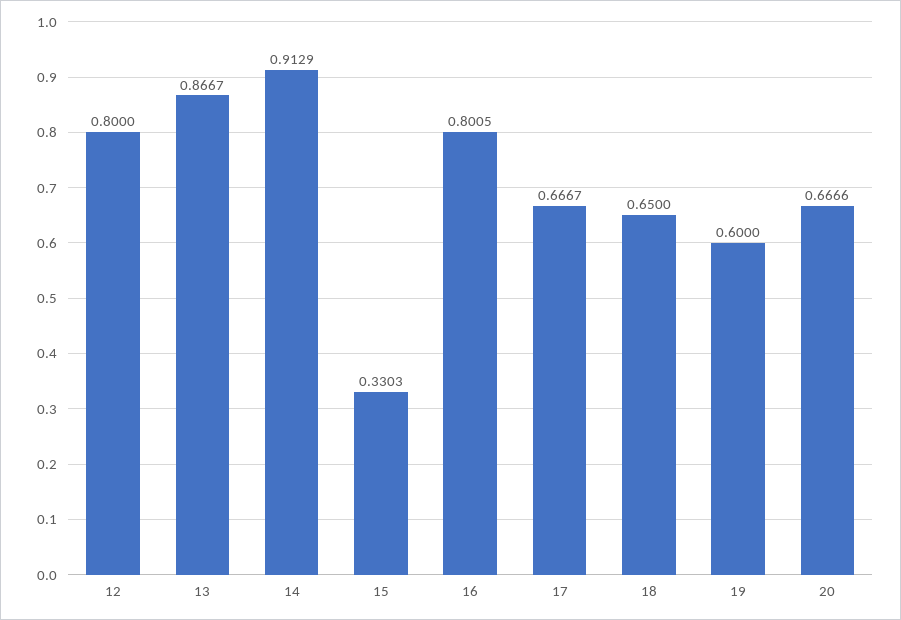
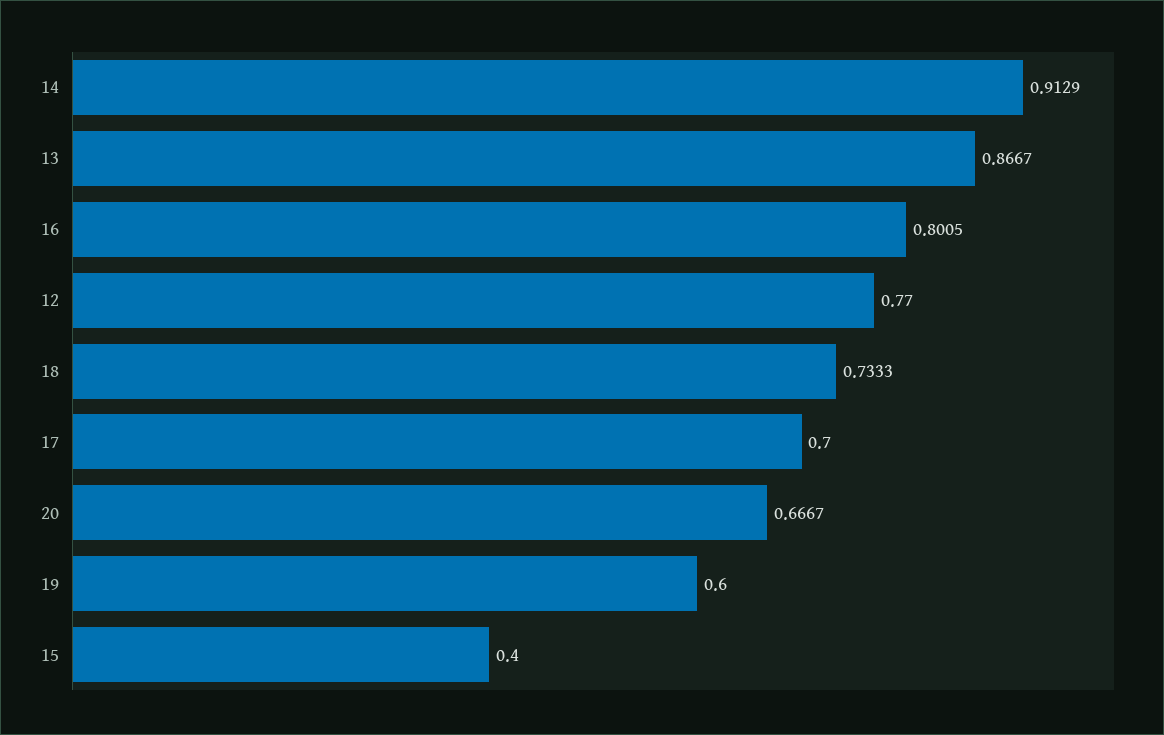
12: 0.8 -> 0.77
15: 0.3303 -> 0.4
17: 0.6667 -> 0.7
18: 0.65 -> 0.7333
20: 0.6666 -> 0.6667

